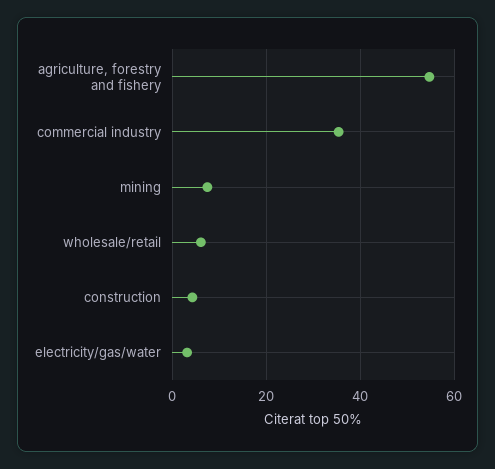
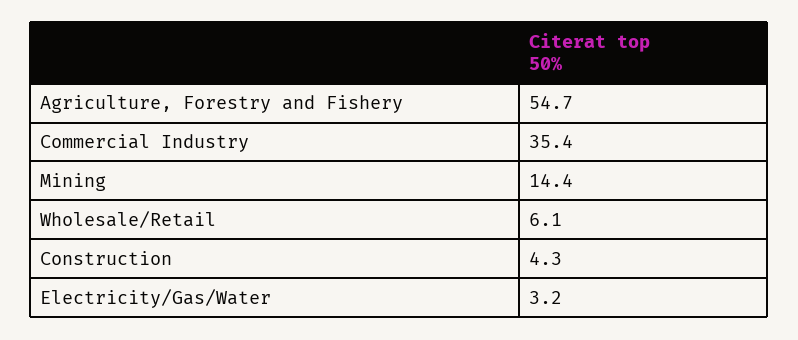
mining: 8 -> 14.4

